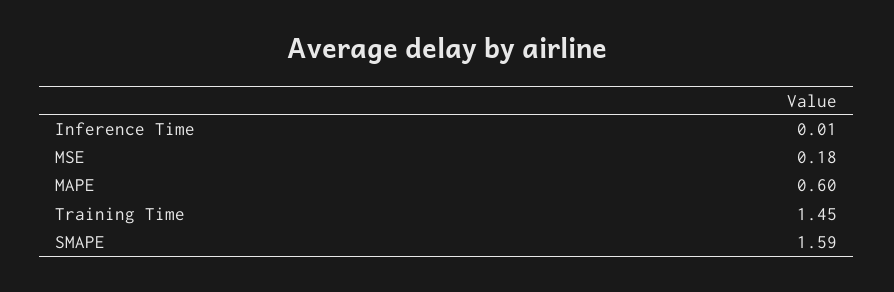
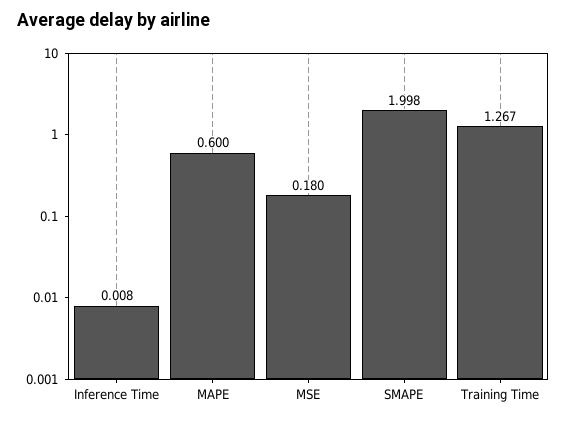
Training Time: 1.45 -> 1.267
SMAPE: 1.59 -> 1.998

